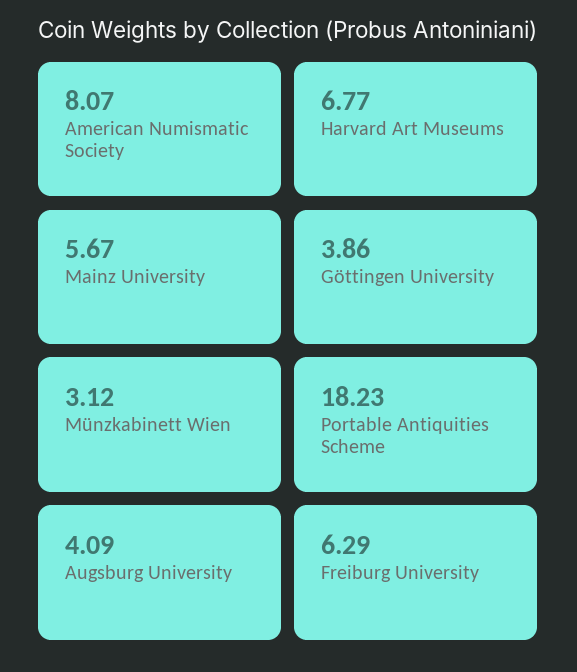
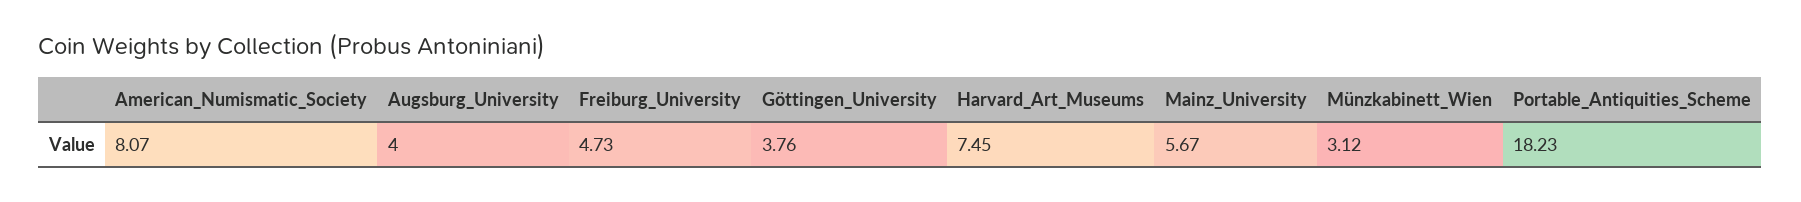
Harvard Art Museums: 6.77 -> 7.45
Göttingen University: 3.86 -> 3.76
Augsburg University: 4.09 -> 4
Freiburg University: 6.29 -> 4.73

